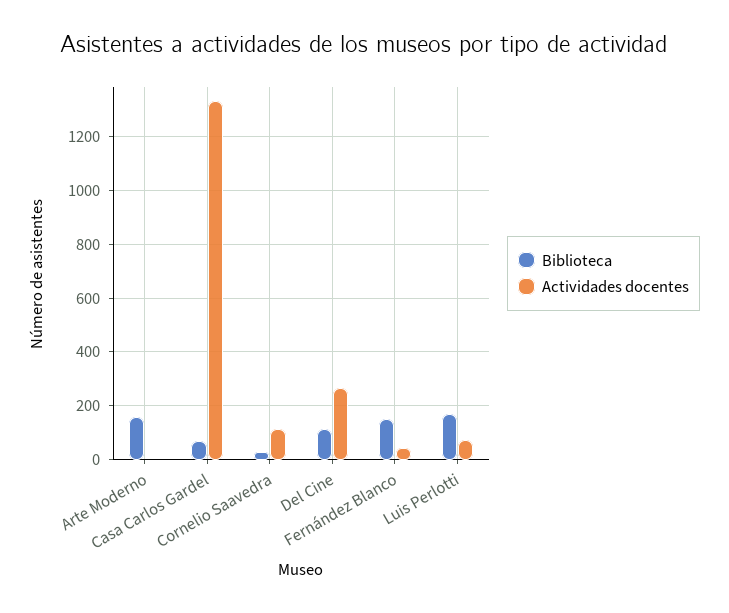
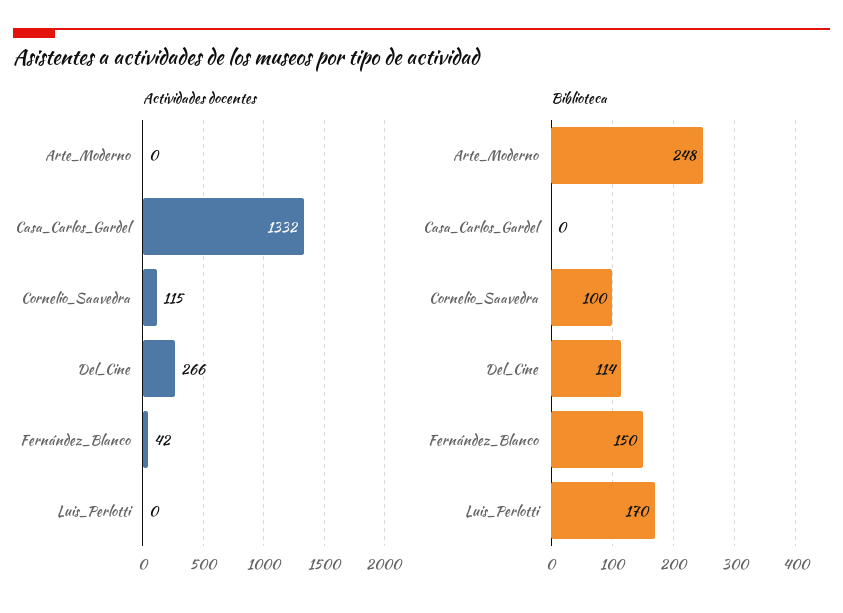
Biblioteca, Arte Moderno: 150 -> 248
Biblioteca, Casa Carlos Gardel: 75 -> 0
Biblioteca, Cornelio Saavedra: 25 -> 100
Actividades docentes, Luis Perlotti: 75 -> 0

